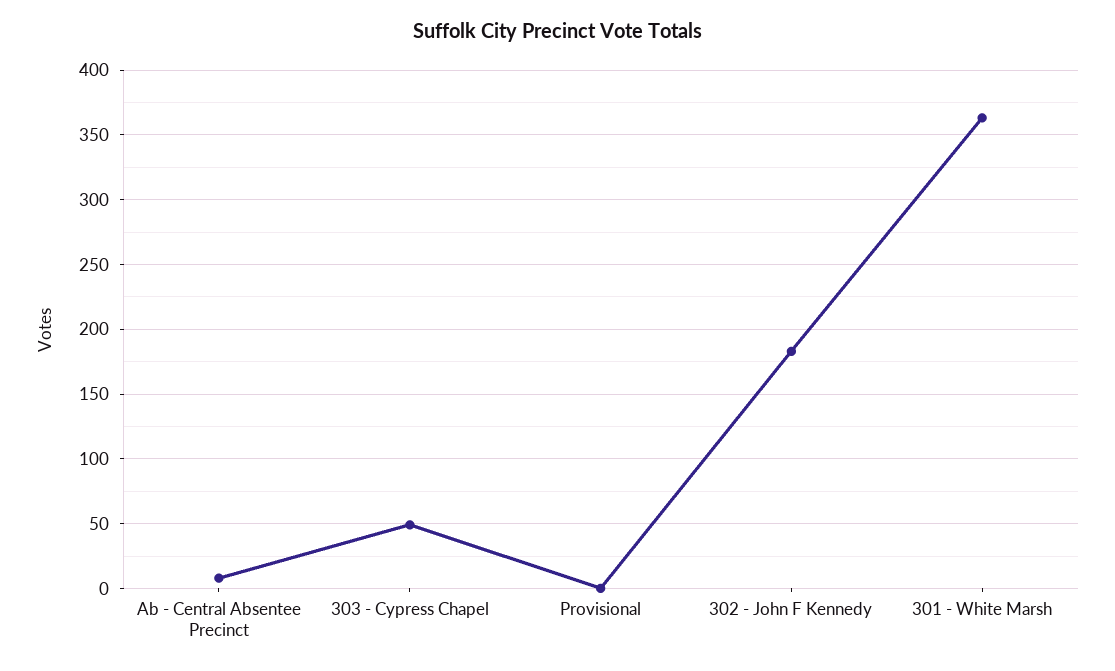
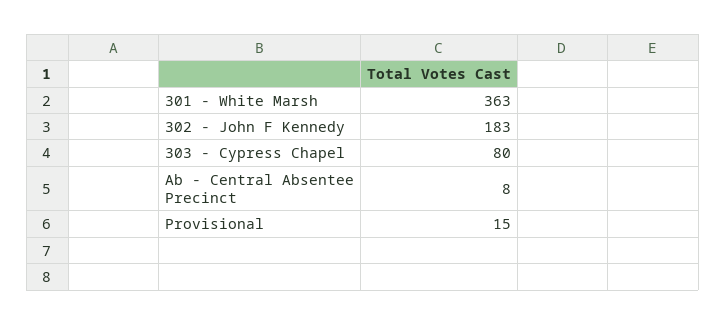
303 - Cypress Chapel: 50 -> 80
Provisional: 0 -> 15

